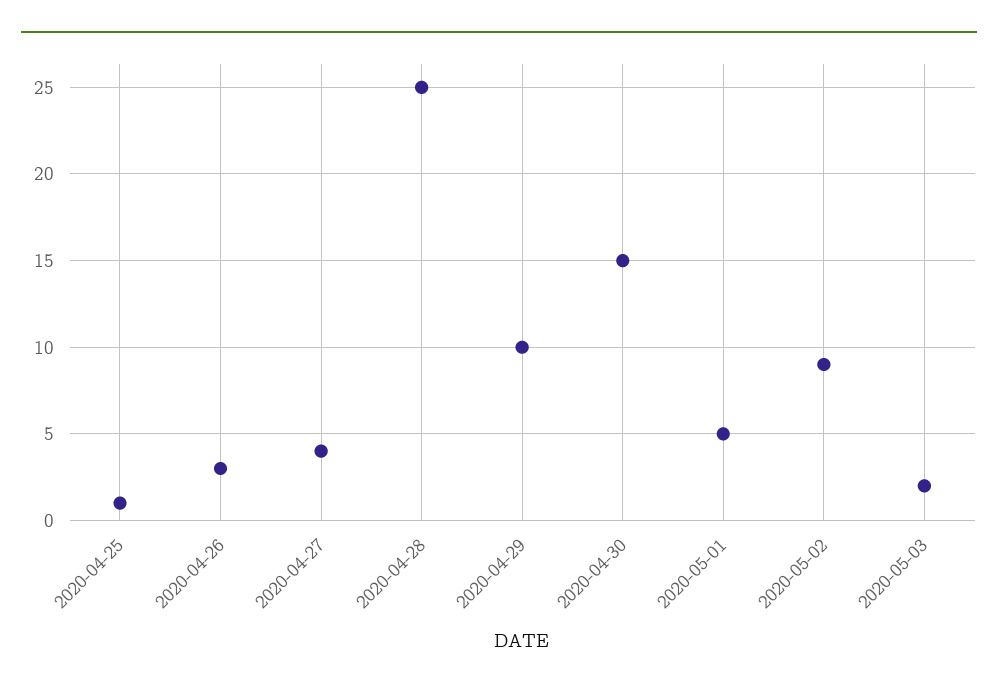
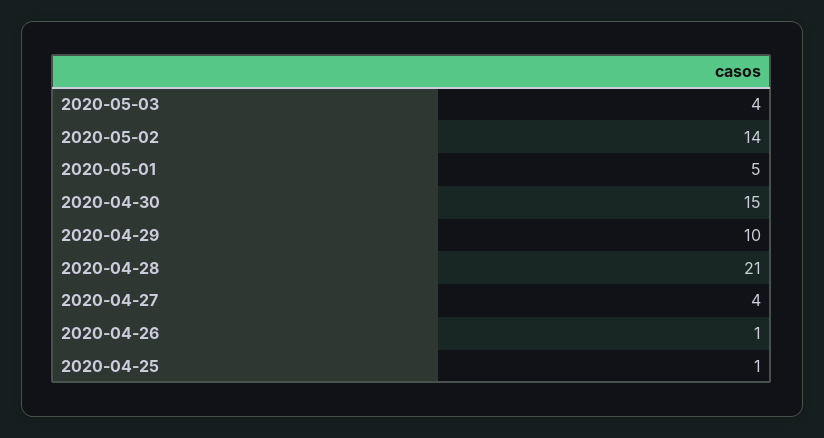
2020-04-26: 3 -> 1
2020-04-28: 25 -> 21
2020-05-02: 9 -> 14
2020-05-03: 2 -> 4

